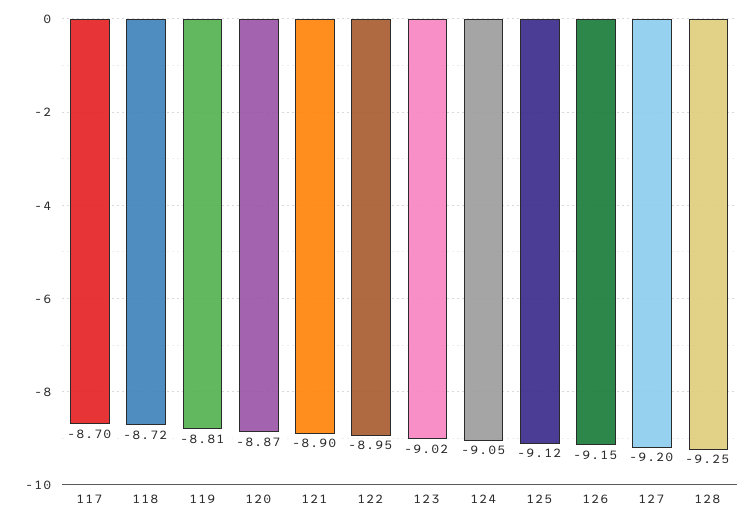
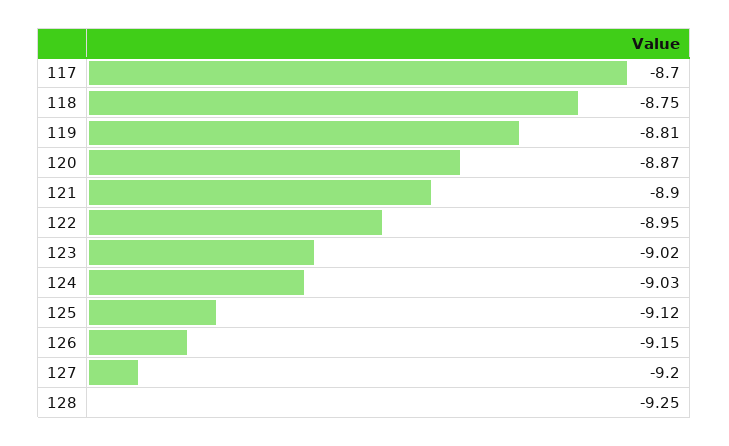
118: -8.72 -> -8.75
124: -9.05 -> -9.03

